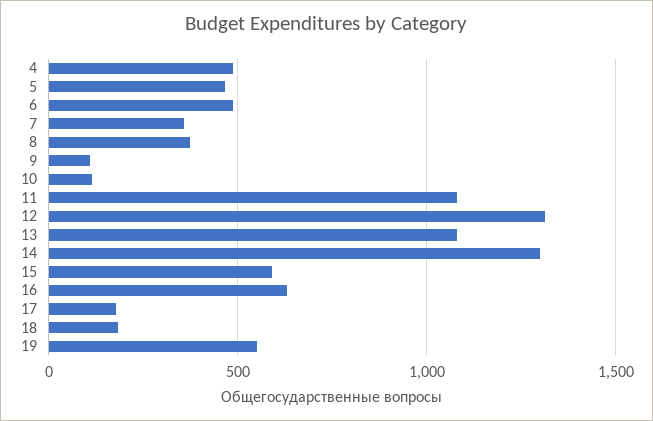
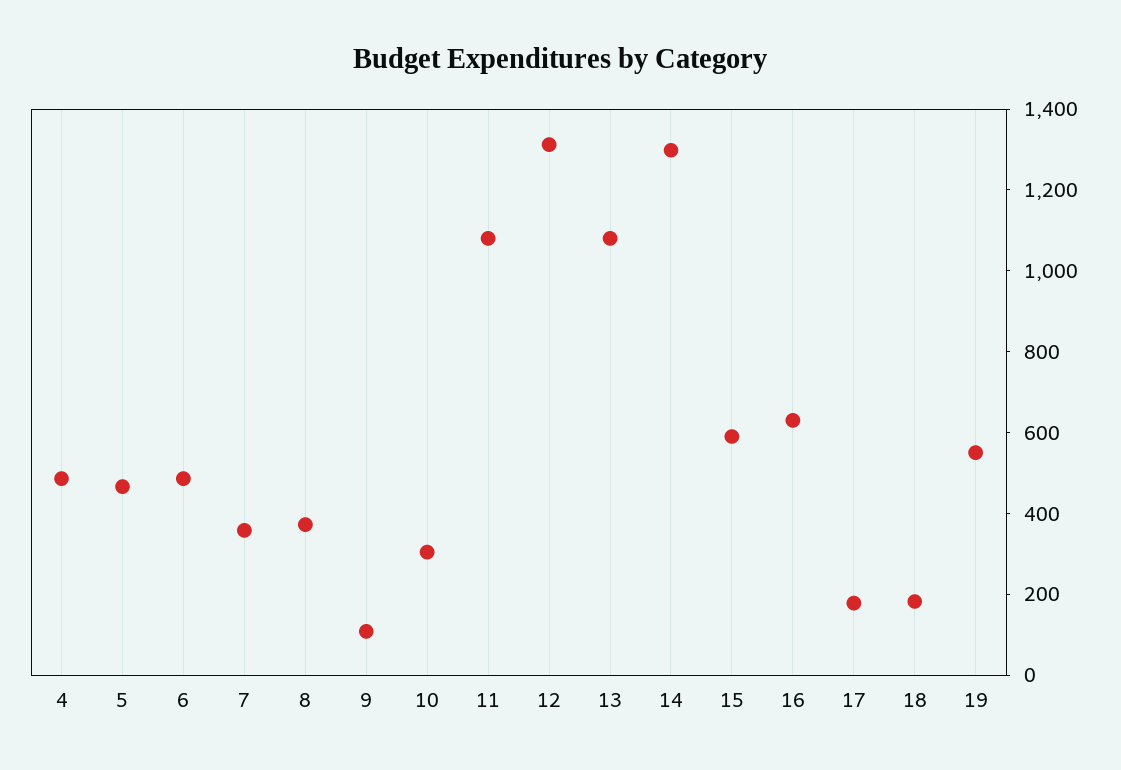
10: 100 -> 300

